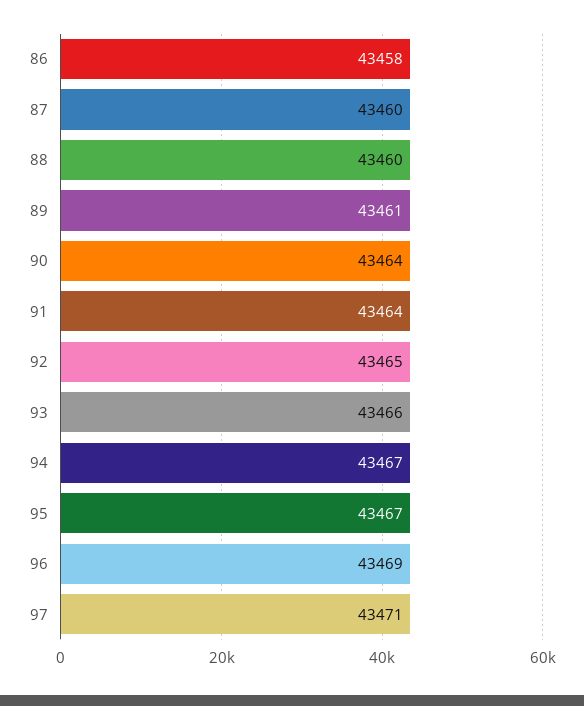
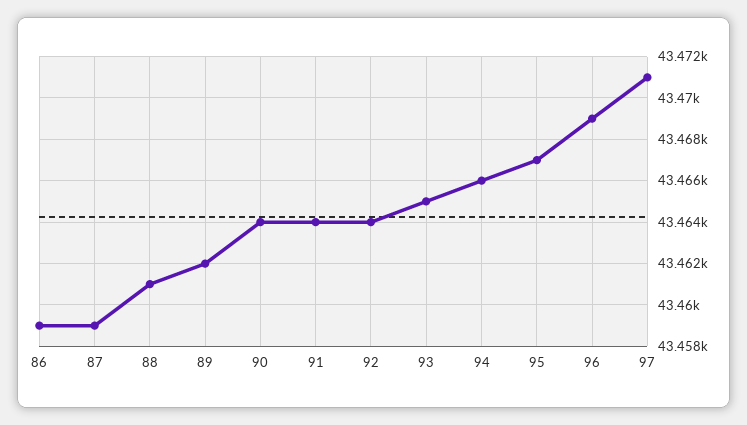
86: 43458 -> 43459
87: 43460 -> 43459
88: 43460 -> 43461
89: 43461 -> 43462
92: 43465 -> 43464
93: 43466 -> 43465
94: 43467 -> 43466

